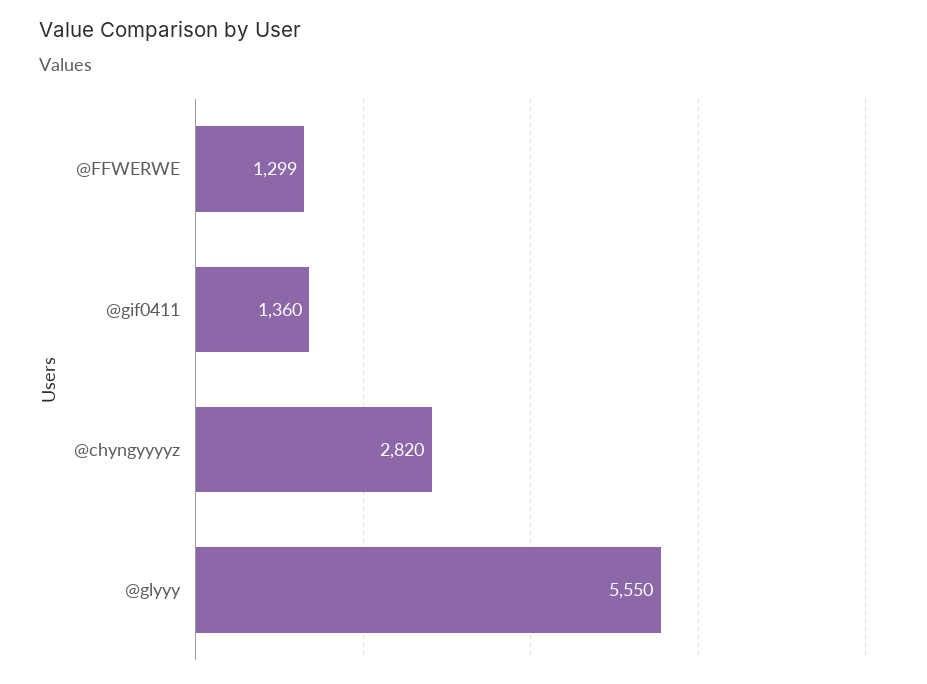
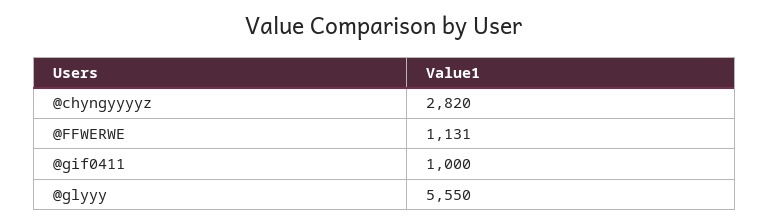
@FFWERWE: 1299 -> 1131
@gif0411: 1360 -> 1000

